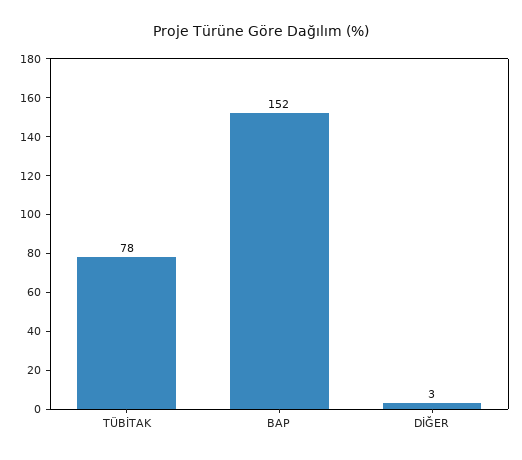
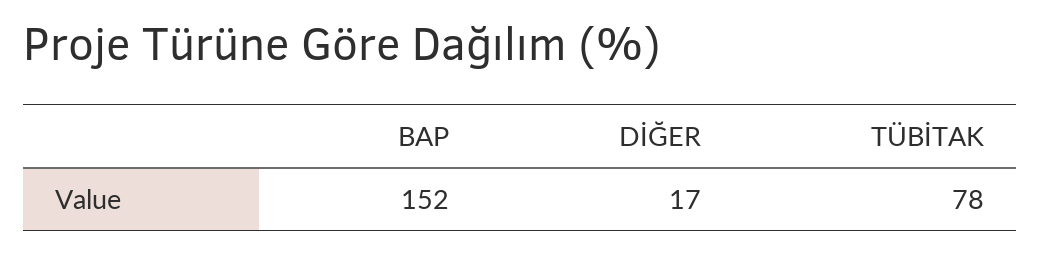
DİĞER: 3 -> 17

